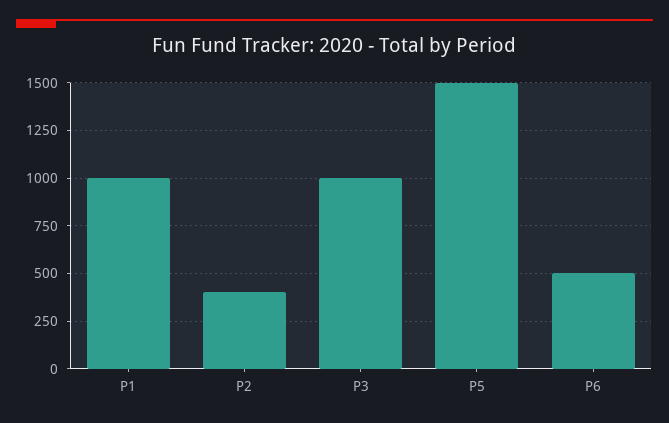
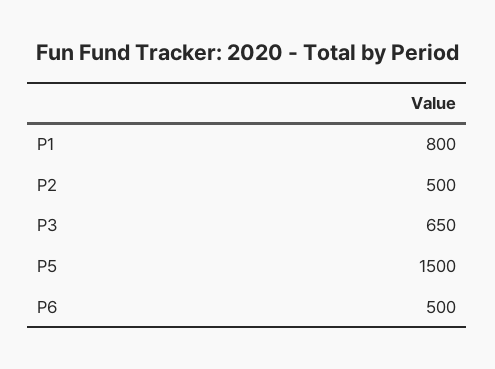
P1: 1000 -> 800
P2: 400 -> 500
P3: 1000 -> 650

